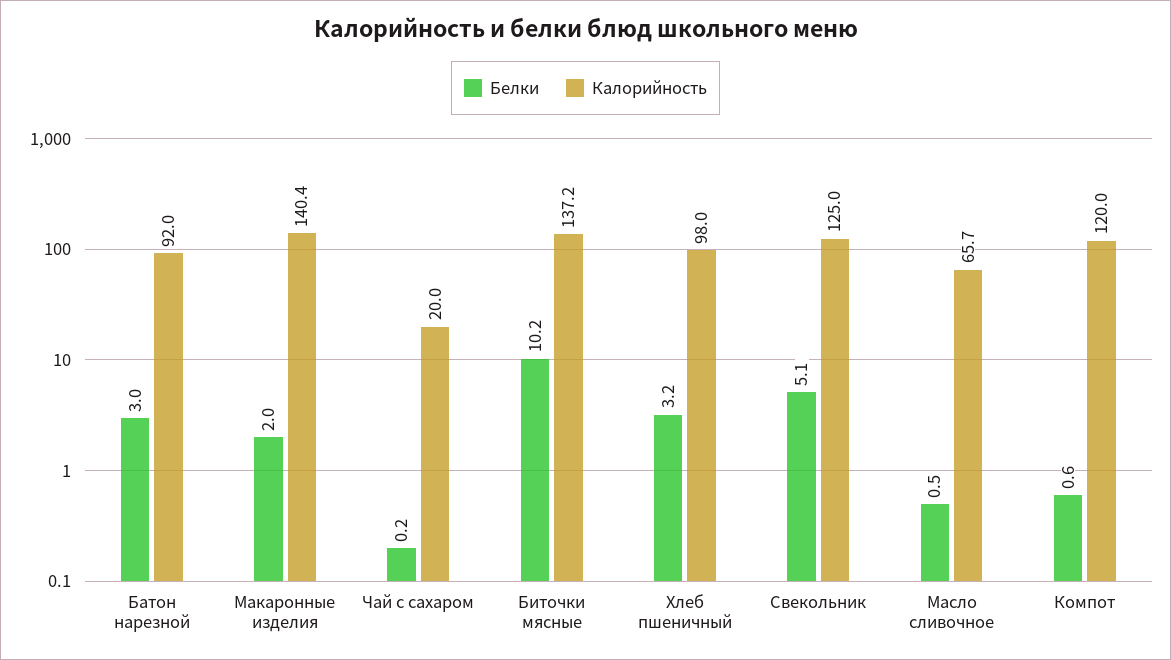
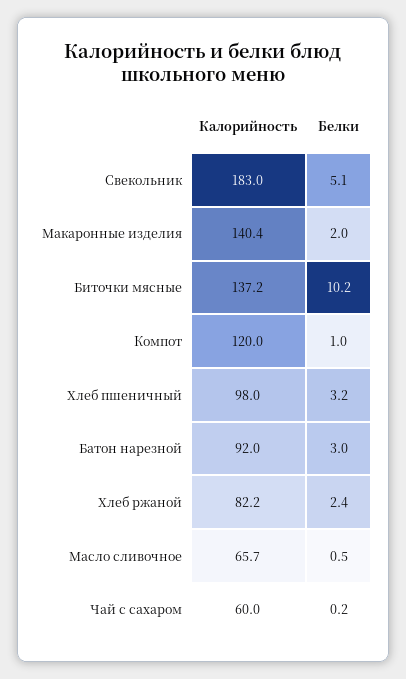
Калорийность, Чай с сахаром: 20 -> 60
Калорийность, Свекольник: 125 -> 183
Белки, Компот: 0.6 -> 1
Калорийность, Хлеб ржаной: none -> 82.2
Белки, Хлеб ржаной: none -> 2.4

